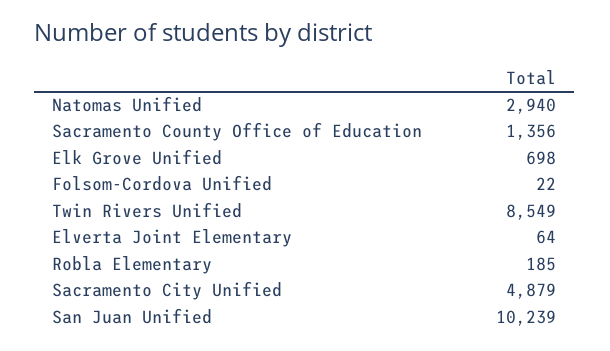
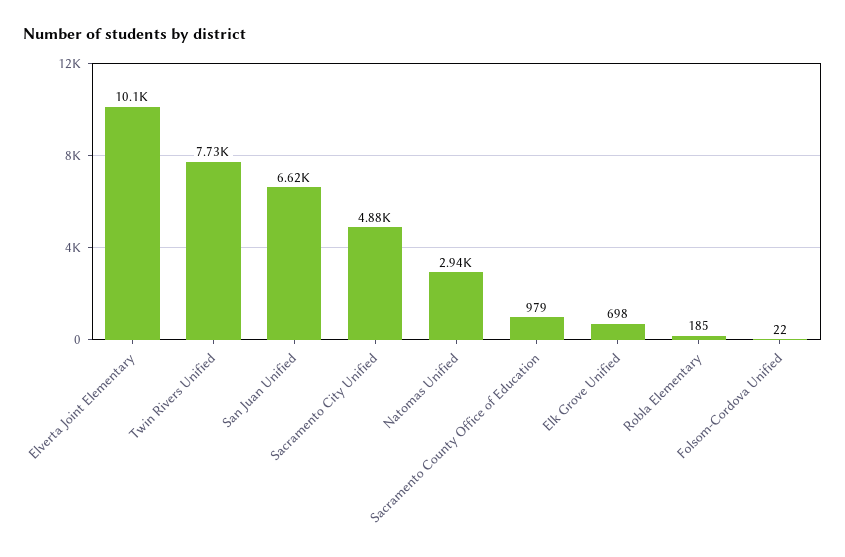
Sacramento County Office of Education: 1356 -> 979
Twin Rivers Unified: 8549 -> 7730
Elverta Joint Elementary: 64 -> 10100
San Juan Unified: 10239 -> 6620

